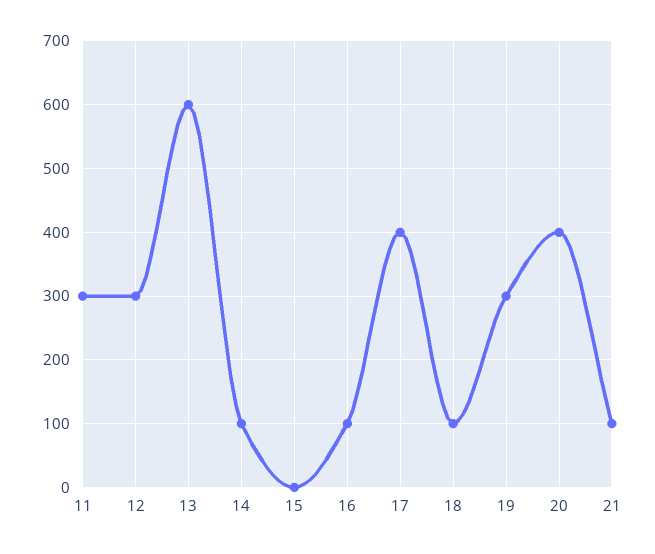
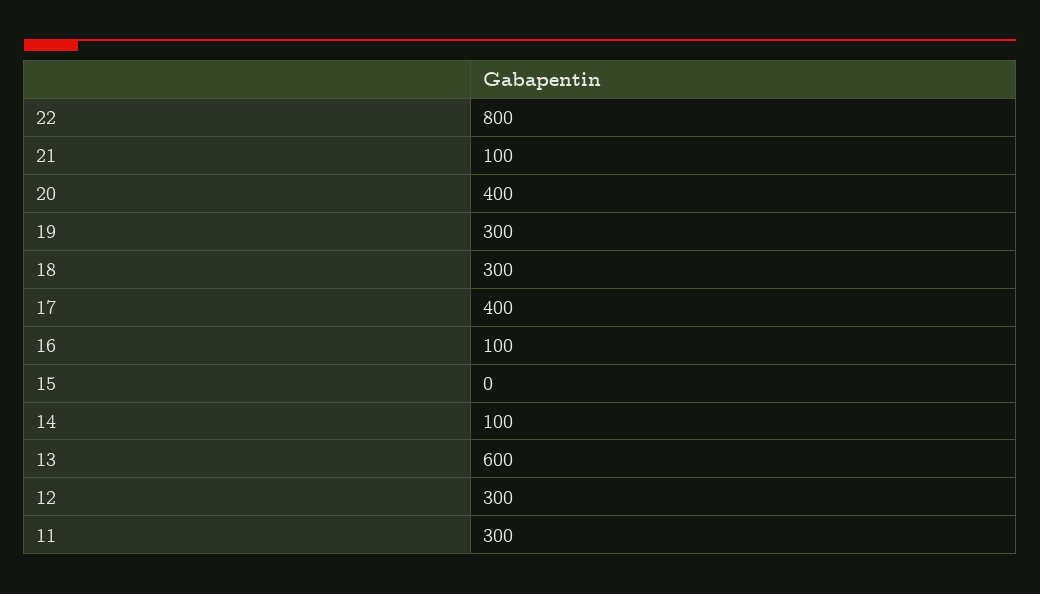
18: 100 -> 300
22: none -> 800

